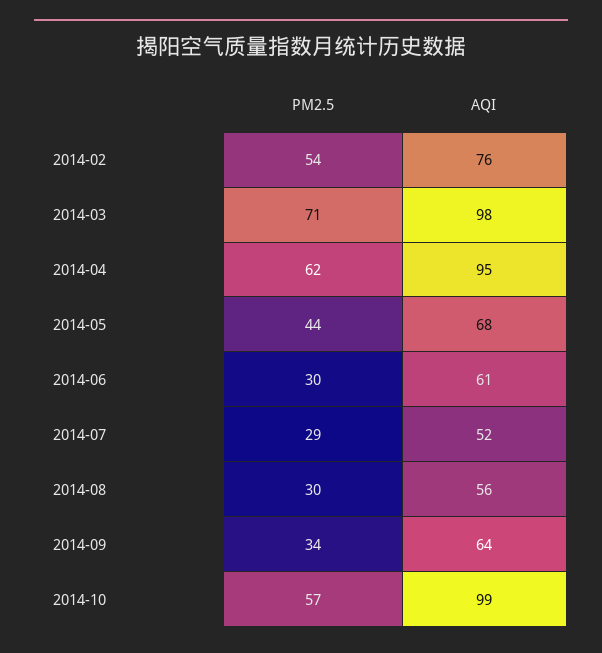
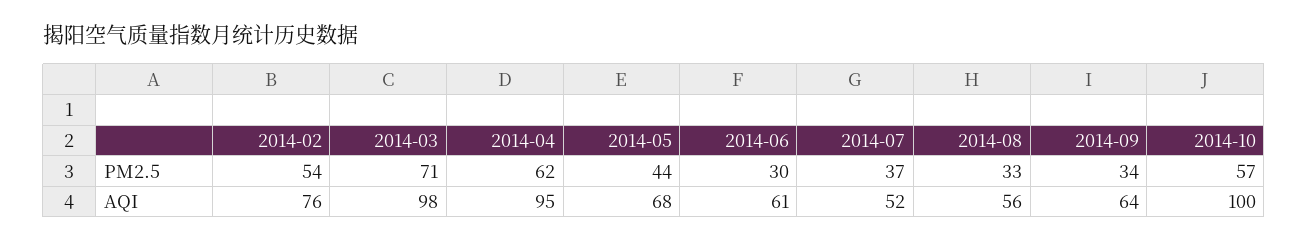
PM2.5, 2014-07: 29 -> 37
PM2.5, 2014-08: 30 -> 33
AQI, 2014-10: 99 -> 100

